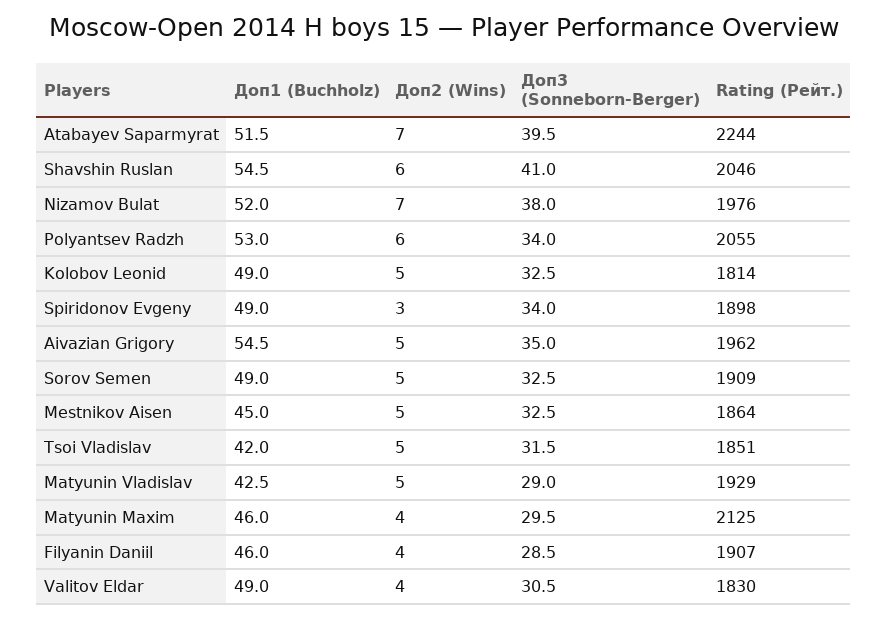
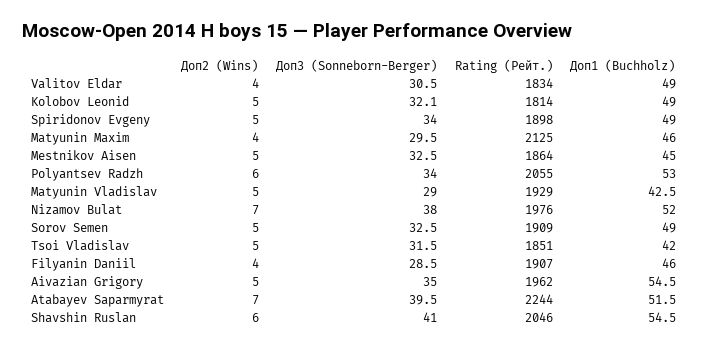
Доп3 (Sonneborn-Berger), Kolobov Leonid: 32.5 -> 32.1
Доп2 (Wins), Spiridonov Evgeny: 3 -> 5
Rating (Рейт.), Valitov Eldar: 1830 -> 1834

